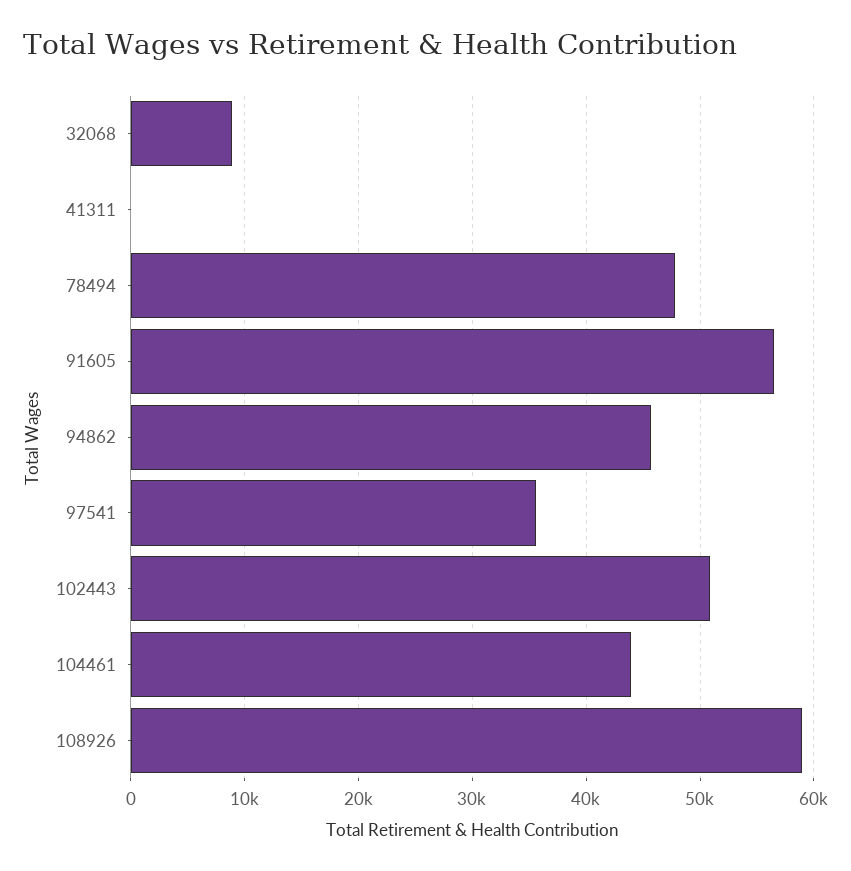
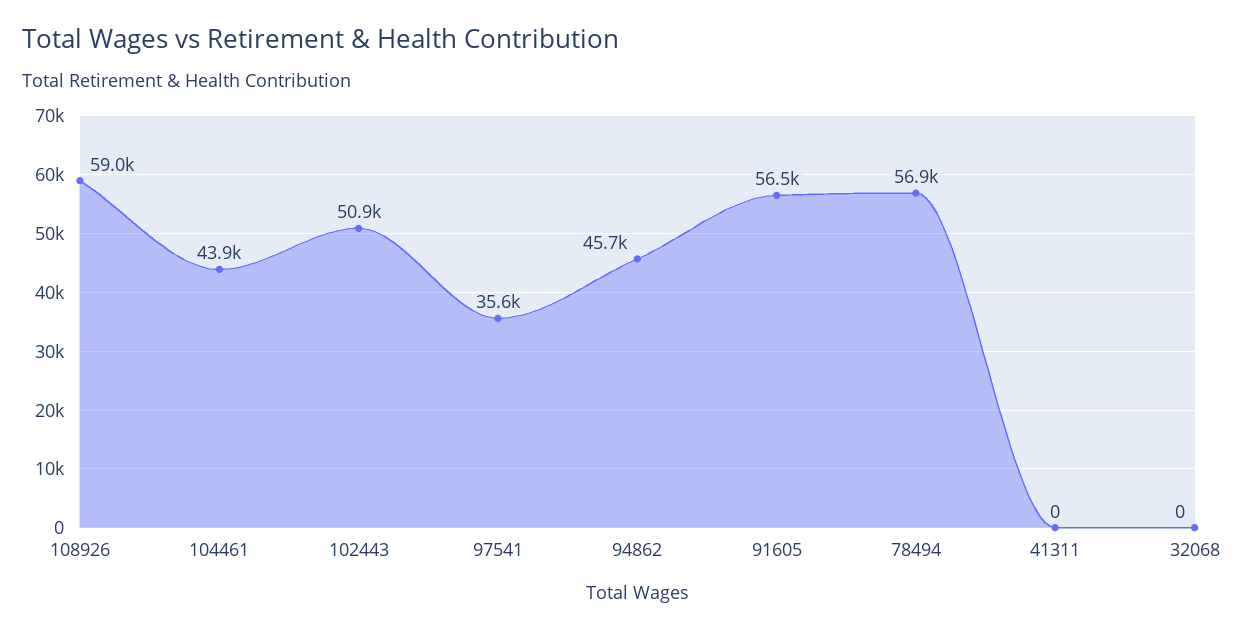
32068: 9000 -> 0
78494: 48000 -> 56900

